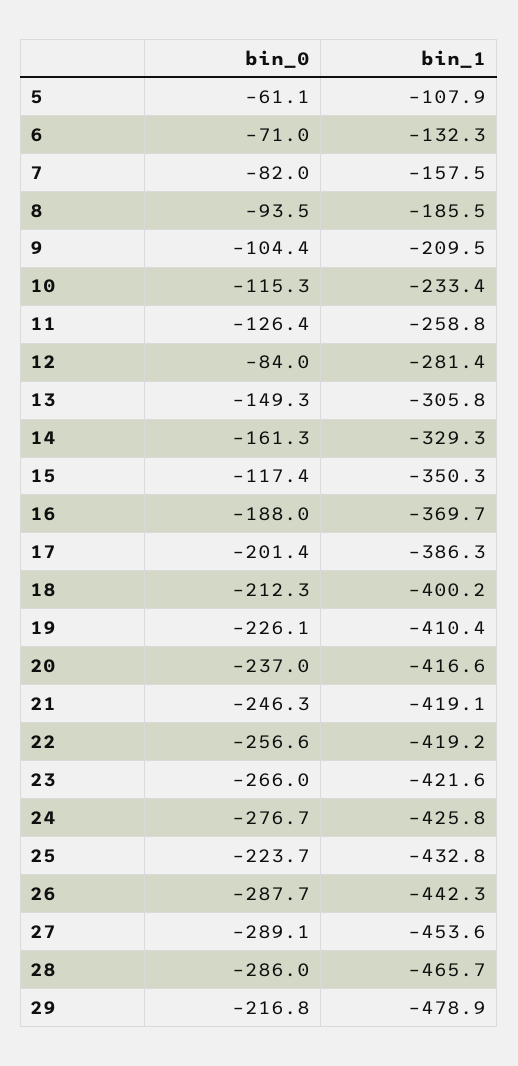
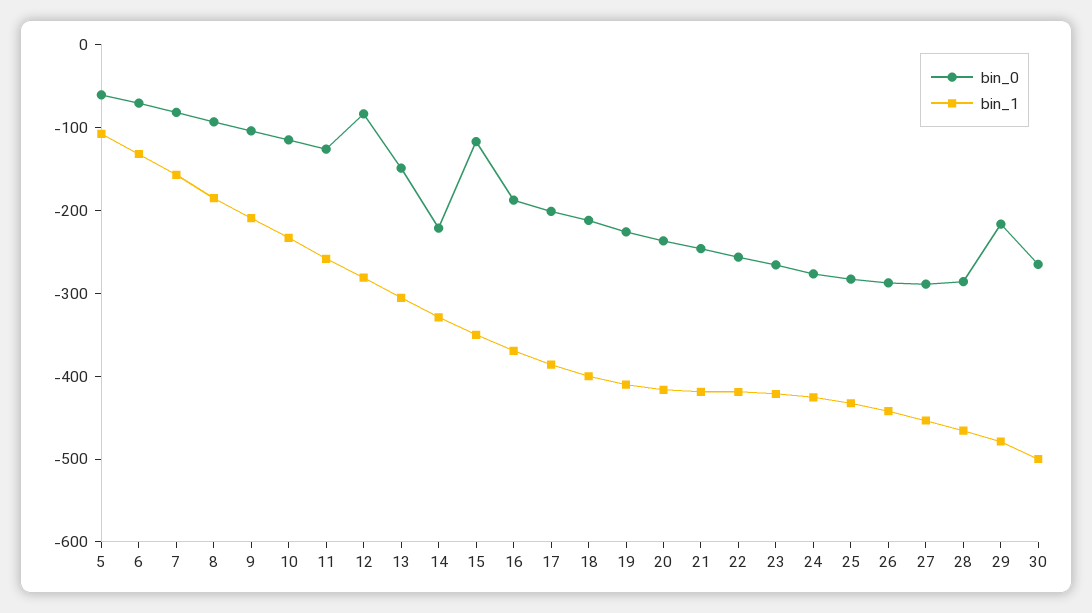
bin_0, 14: -161.3 -> -220
bin_0, 25: -223.7 -> -280
bin_0, 30: none -> -260
bin_1, 30: none -> -500

